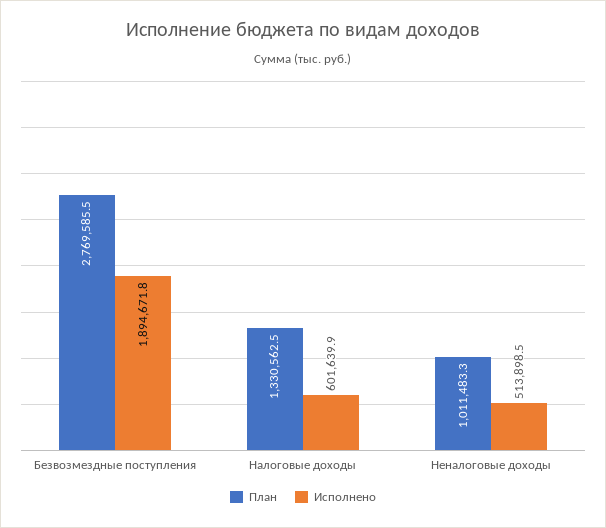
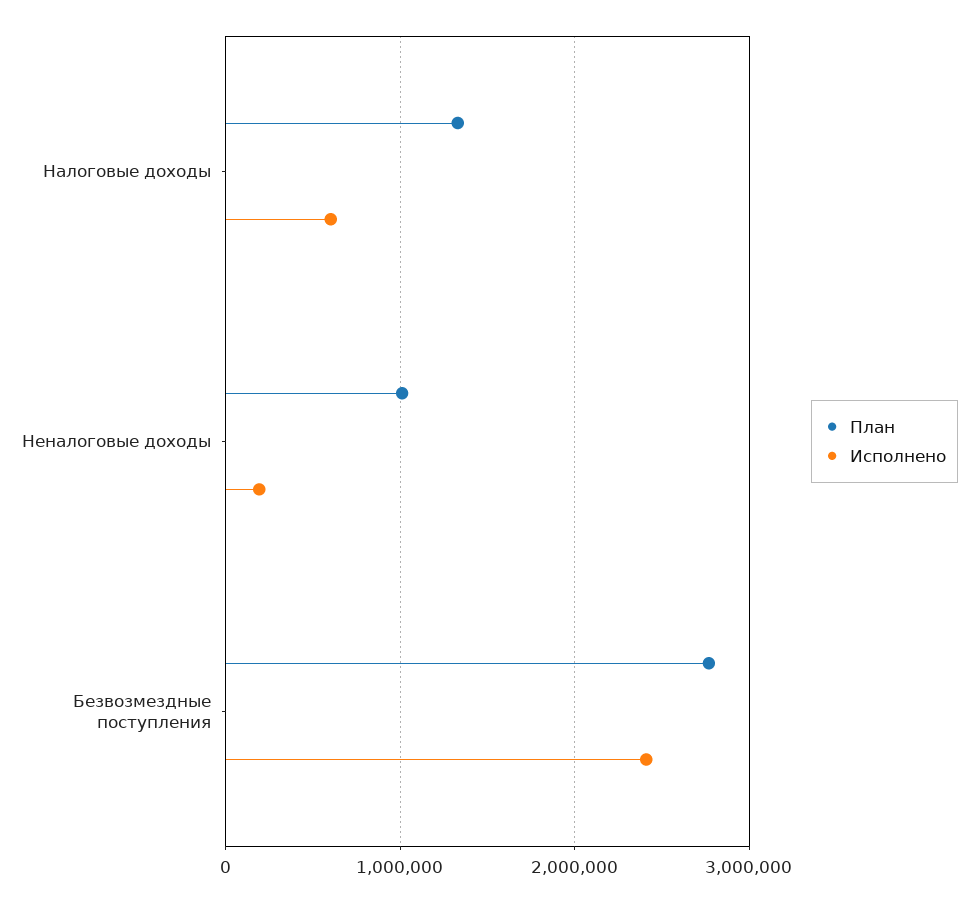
Исполнено, Безвозмездные поступления: 1894671.8 -> 2400000
Исполнено, Неналоговые доходы: 513898.5 -> 200000

